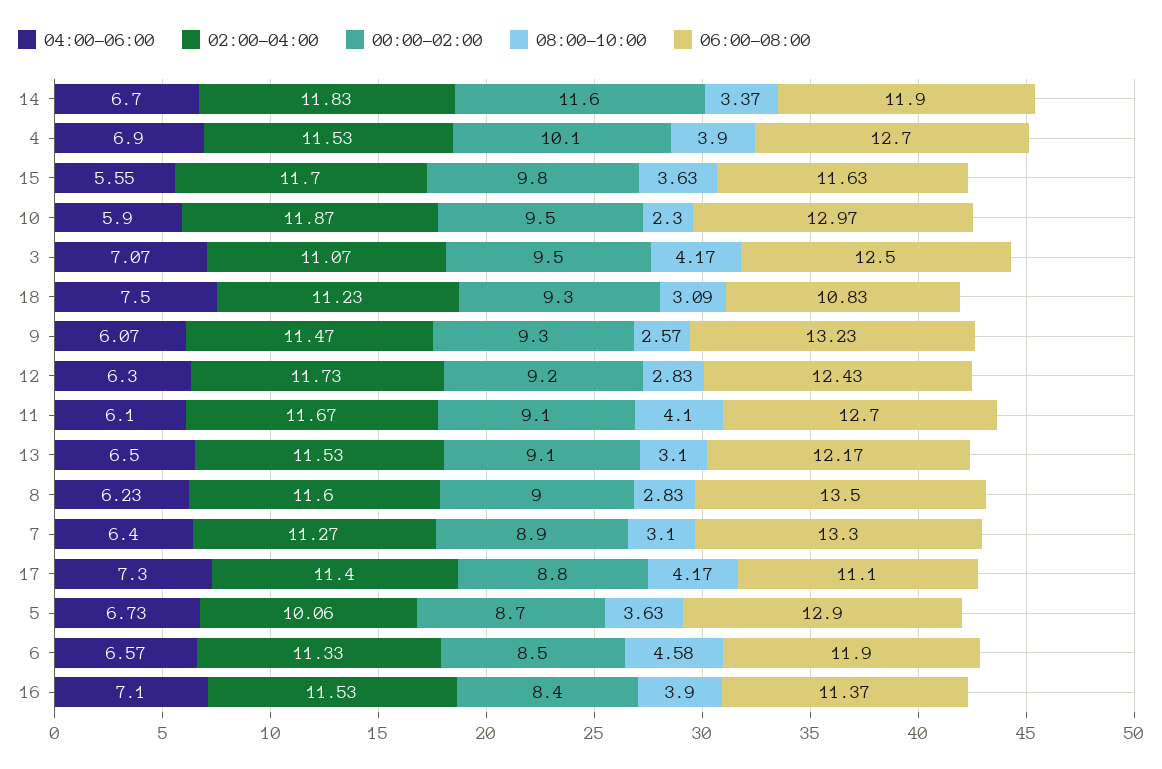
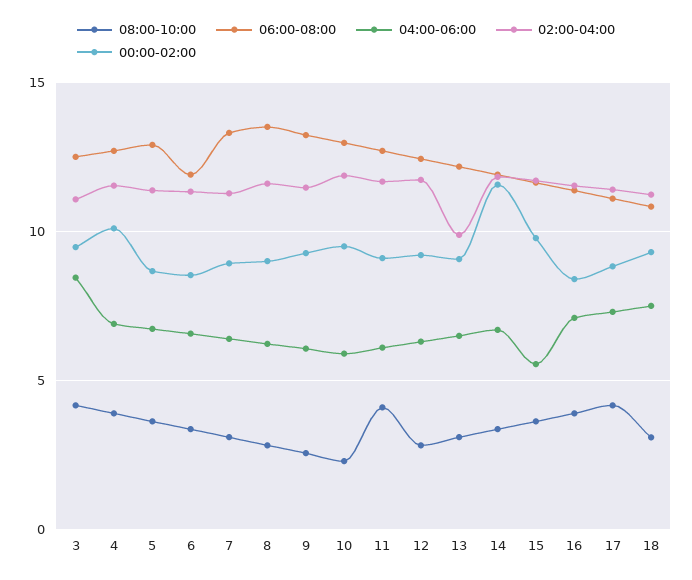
04:00-06:00, 3: 7.07 -> 8.5
02:00-04:00, 13: 11.53 -> 10
02:00-04:00, 5: 10.06 -> 11.5
08:00-10:00, 6: 4.58 -> 3.5

